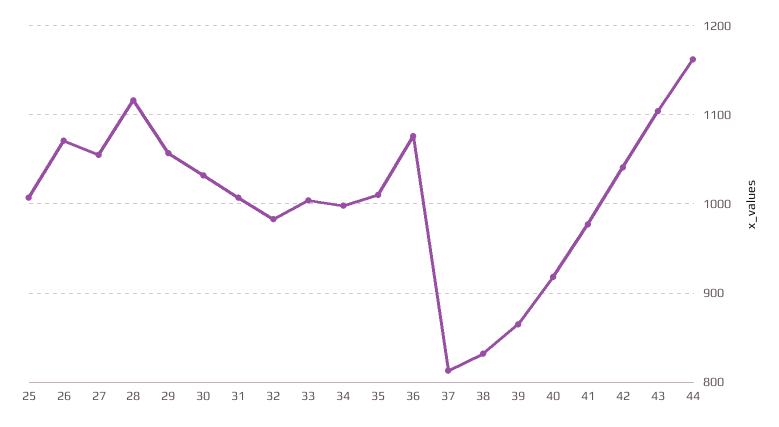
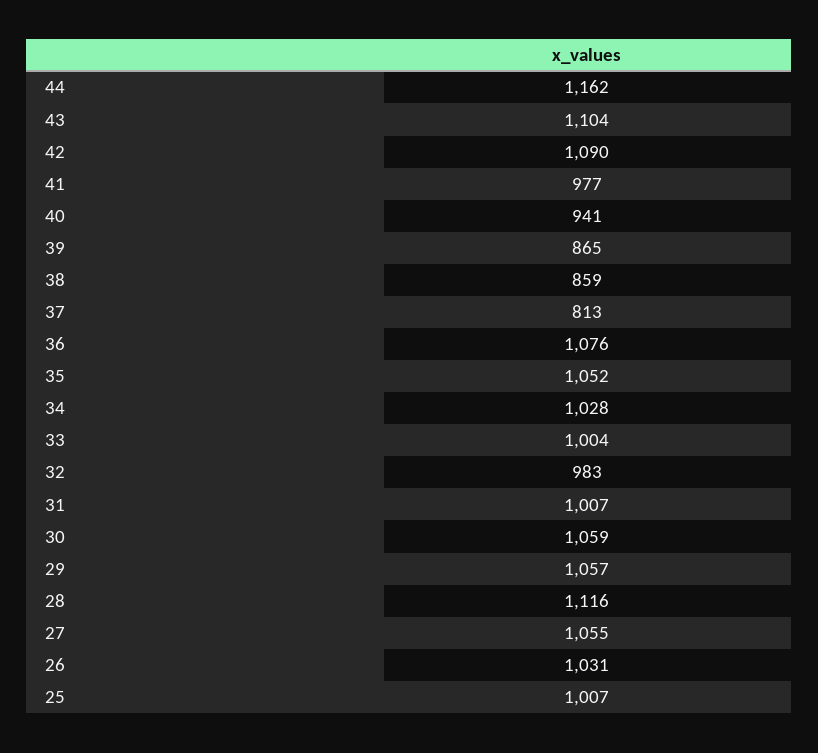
26: 1070 -> 1031
30: 1030 -> 1059
34: 1000 -> 1028
35: 1010 -> 1052
38: 830 -> 859
40: 920 -> 941
42: 1040 -> 1090

